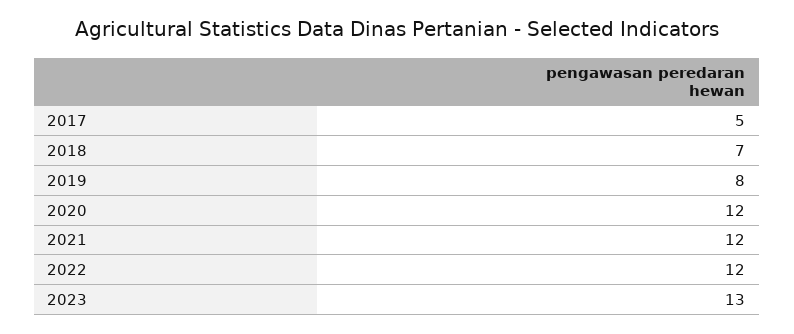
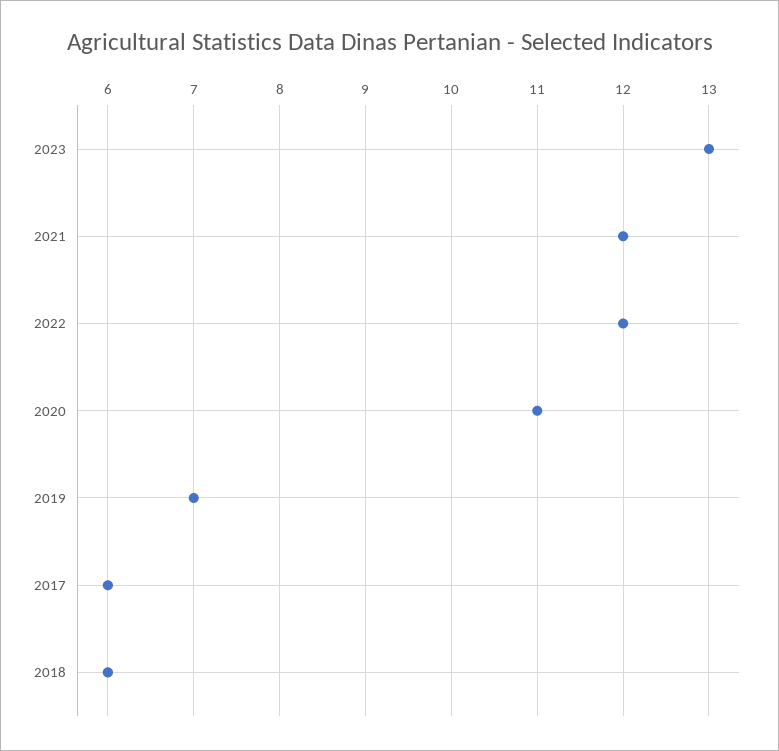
2017: 5 -> 6
2018: 7 -> 6
2019: 8 -> 7
2020: 12 -> 11

